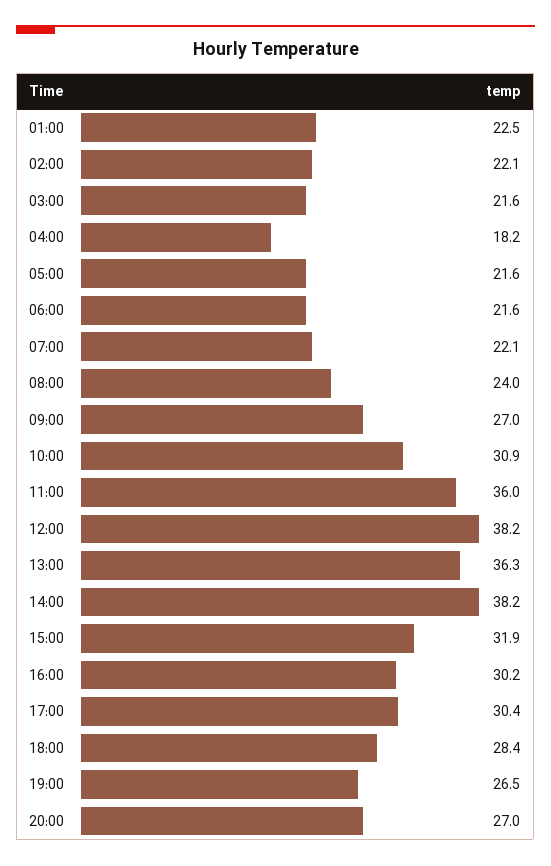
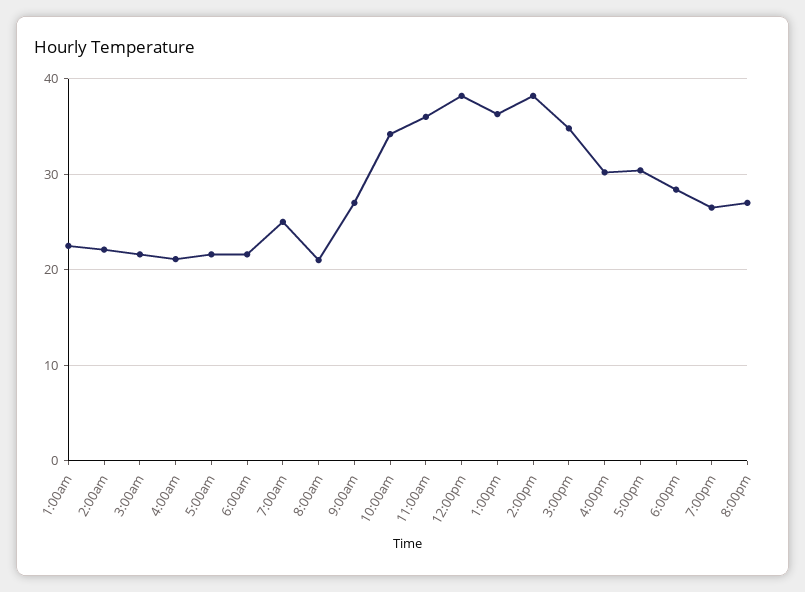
04:00: 18.2 -> 21
07:00: 22.1 -> 25
08:00: 24 -> 21
10:00: 30.9 -> 34
15:00: 31.9 -> 35

